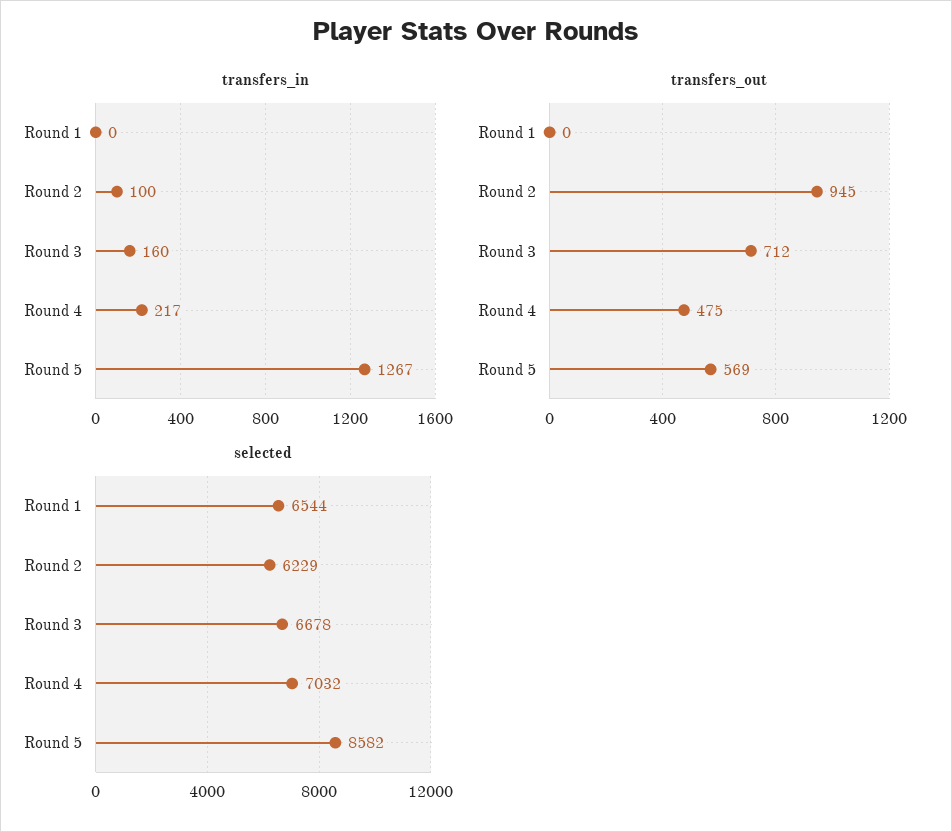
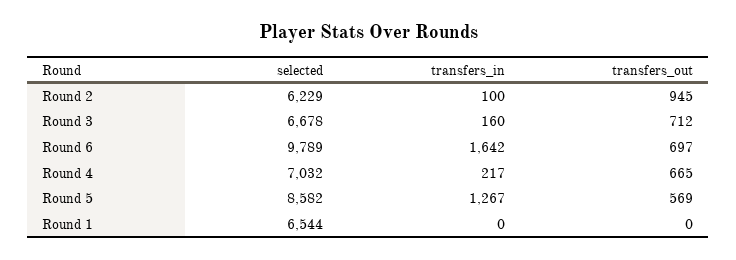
transfers_out, Round 4: 475 -> 665
selected, Round 6: none -> 9789
transfers_in, Round 6: none -> 1642
transfers_out, Round 6: none -> 697

